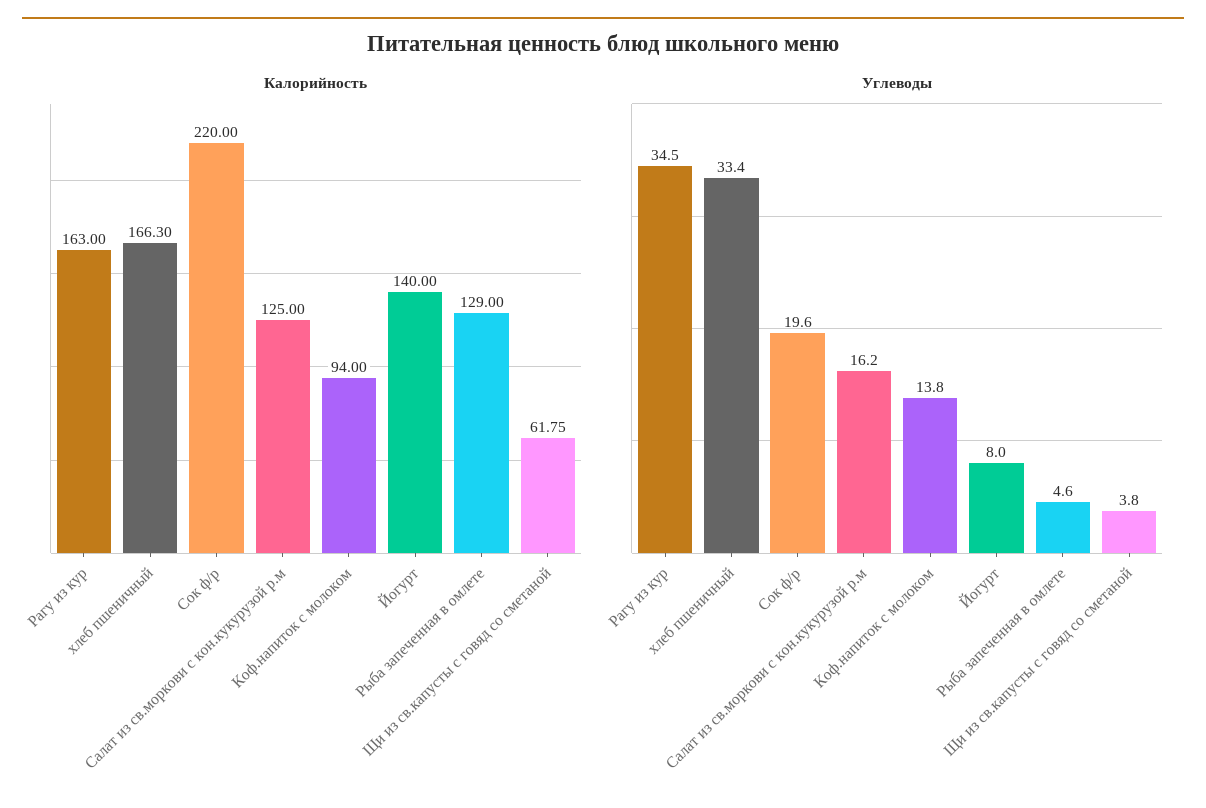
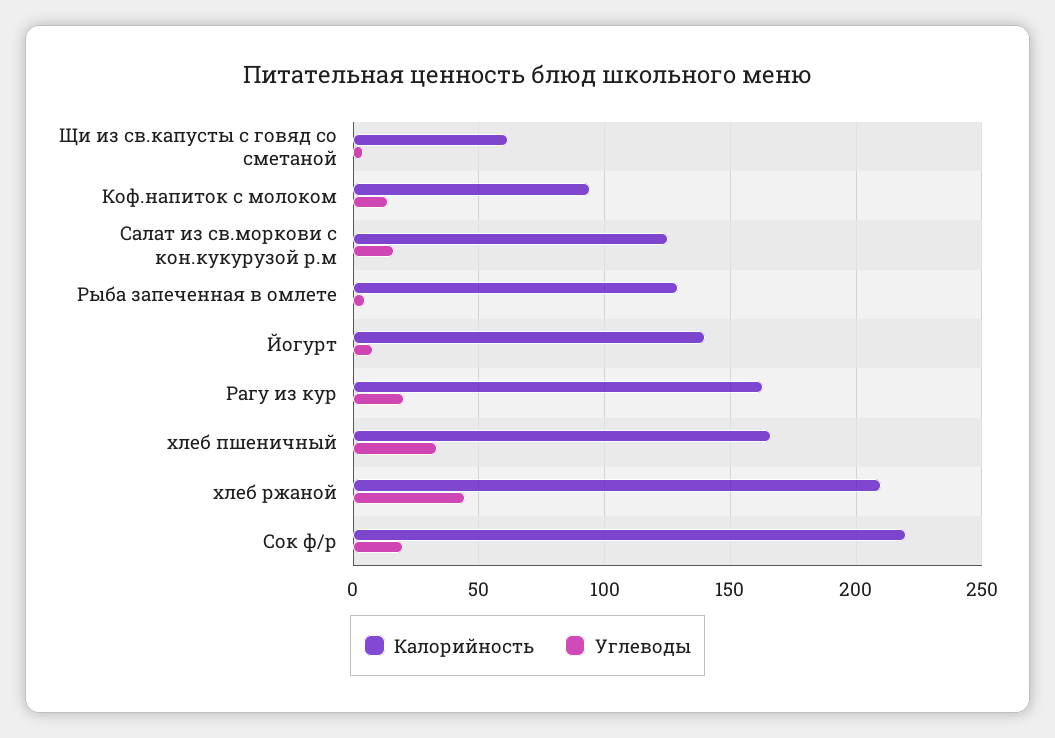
Углеводы, Рагу из кур: 34.5 -> 20
Калорийность, хлеб ржаной: none -> 210
Углеводы, хлеб ржаной: none -> 45

